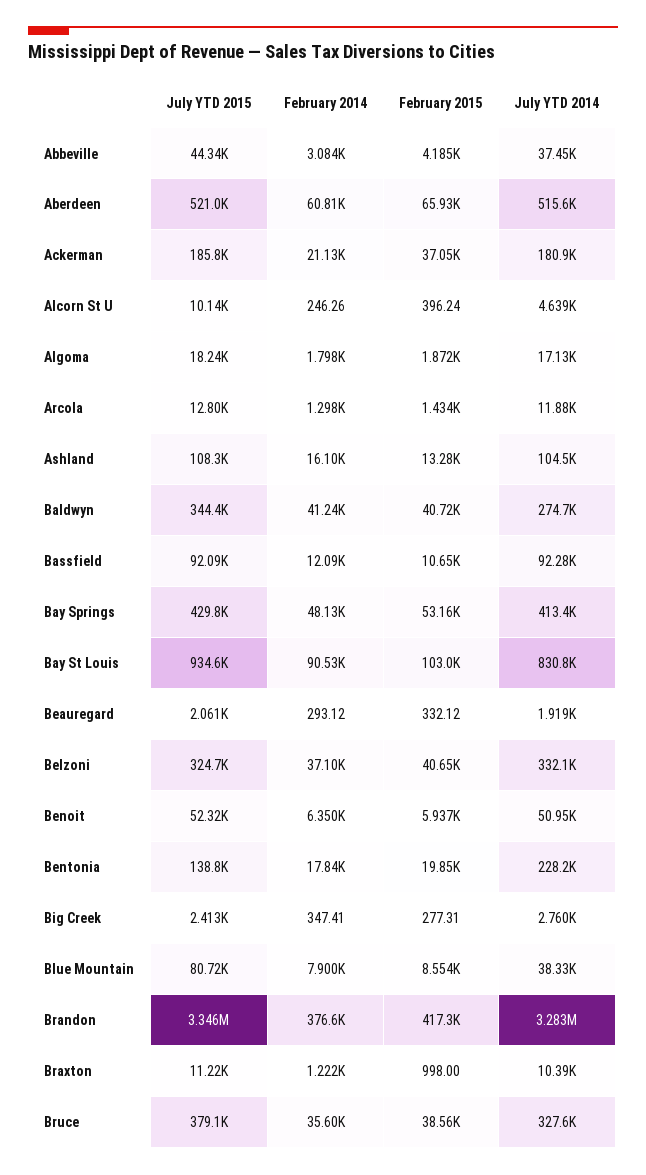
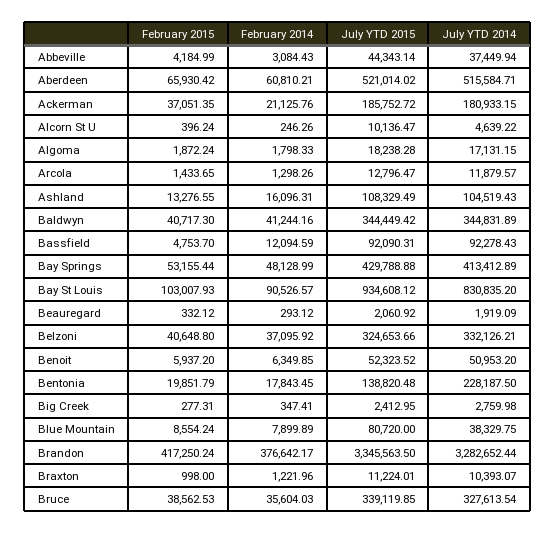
July YTD 2014, Baldwyn: 274700 -> 344831.89
February 2015, Bassfield: 10650 -> 4753.7
July YTD 2015, Bruce: 379100 -> 339119.85

